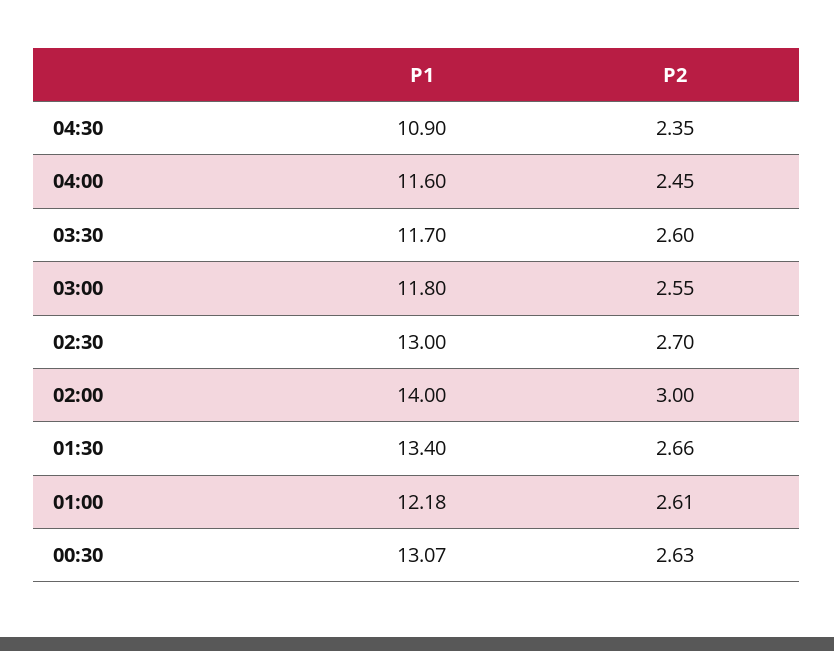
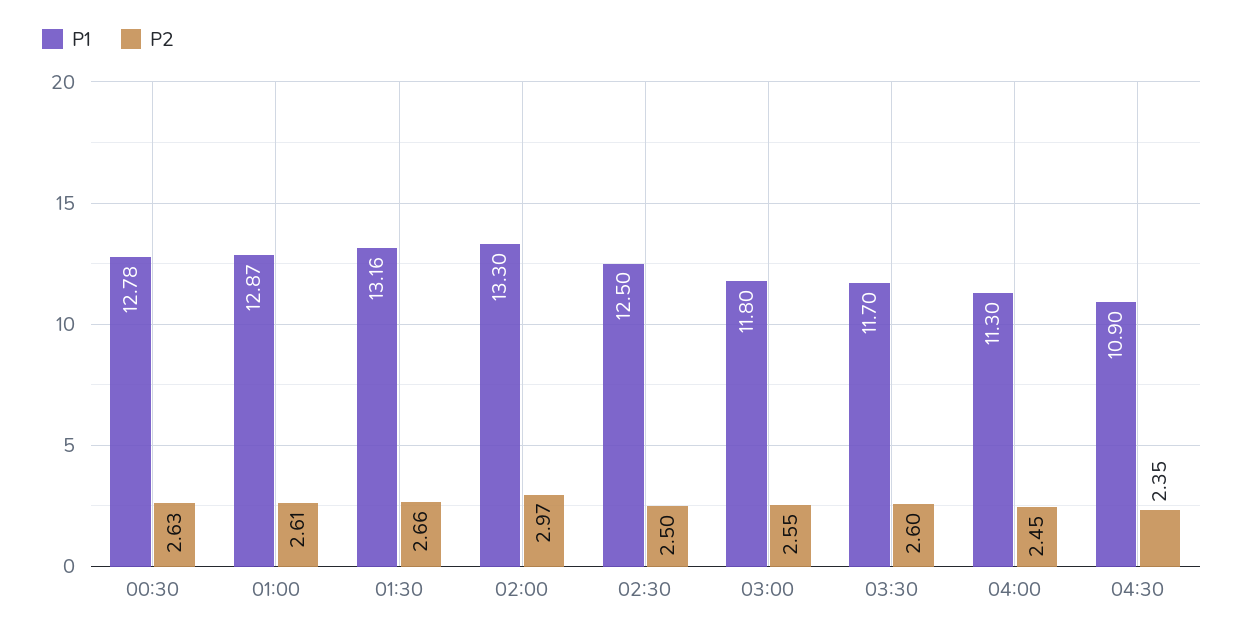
P1, 04:00: 11.6 -> 11.3
P1, 02:30: 13 -> 12.5
P2, 02:30: 2.7 -> 2.5
P1, 02:00: 14 -> 13.3
P2, 02:00: 3 -> 2.97
P1, 01:30: 13.4 -> 13.16
P1, 01:00: 12.18 -> 12.87
P1, 00:30: 13.07 -> 12.78

